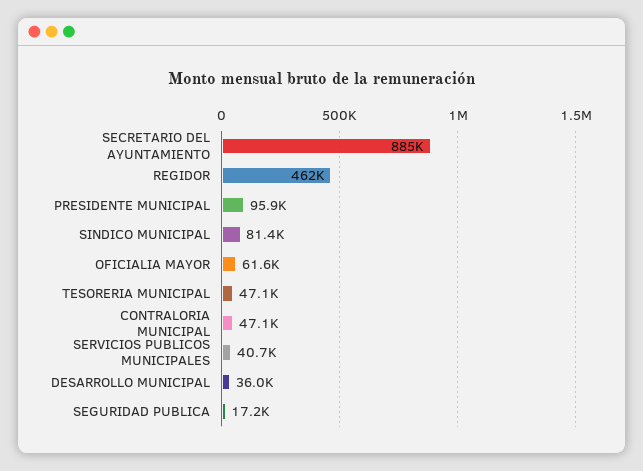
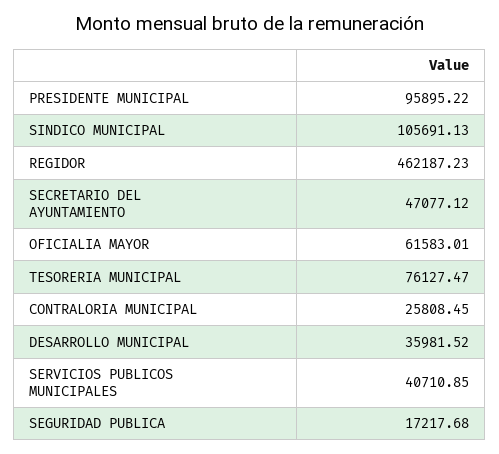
SECRETARIO DEL AYUNTAMIENTO: 885000 -> 47077.12
SINDICO MUNICIPAL: 81400 -> 105691.13
TESORERIA MUNICIPAL: 47100 -> 76127.47
CONTRALORIA MUNICIPAL: 47100 -> 25808.45

